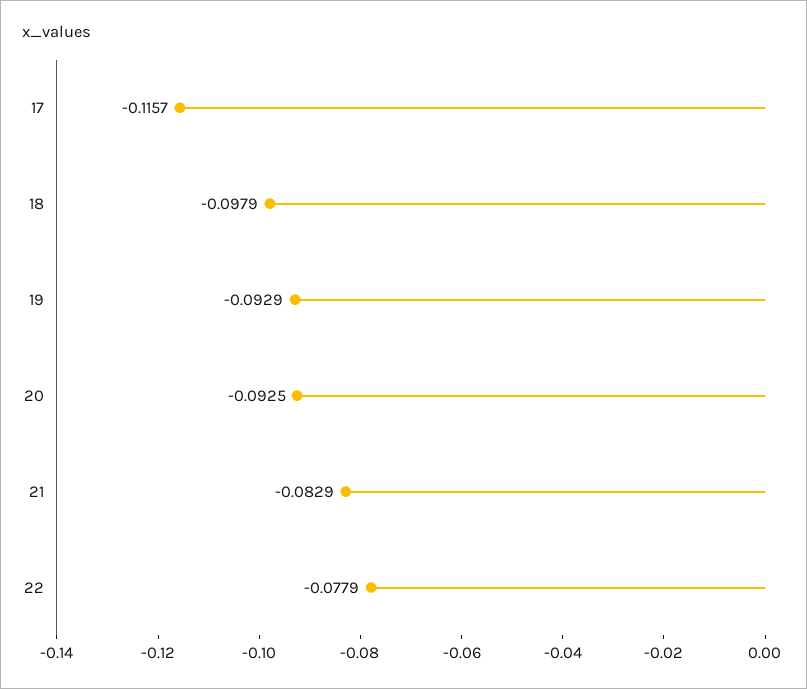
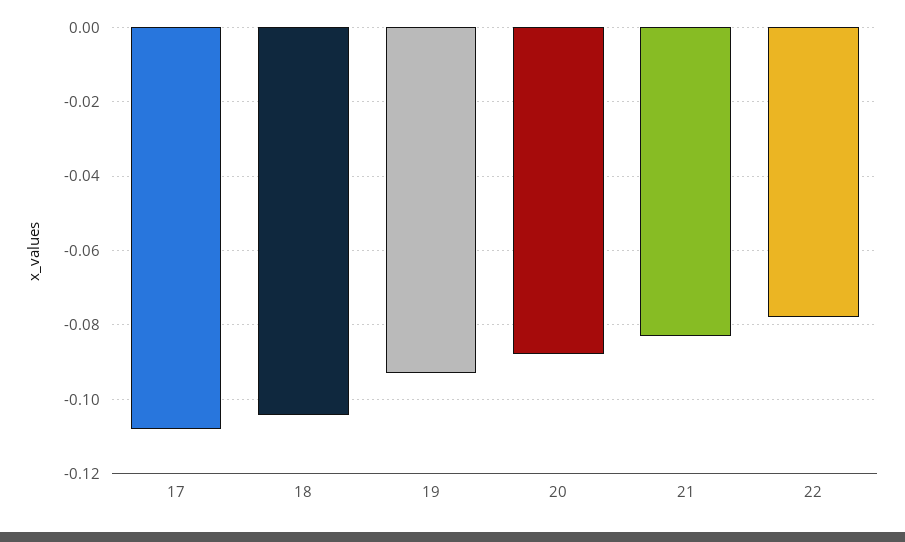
17: -0.1157 -> -0.108
18: -0.0979 -> -0.104
20: -0.0925 -> -0.088

